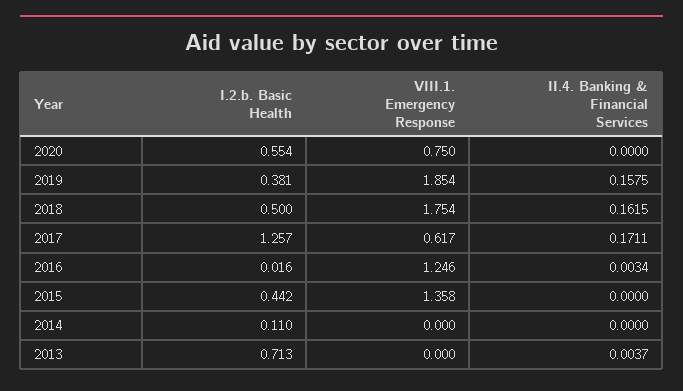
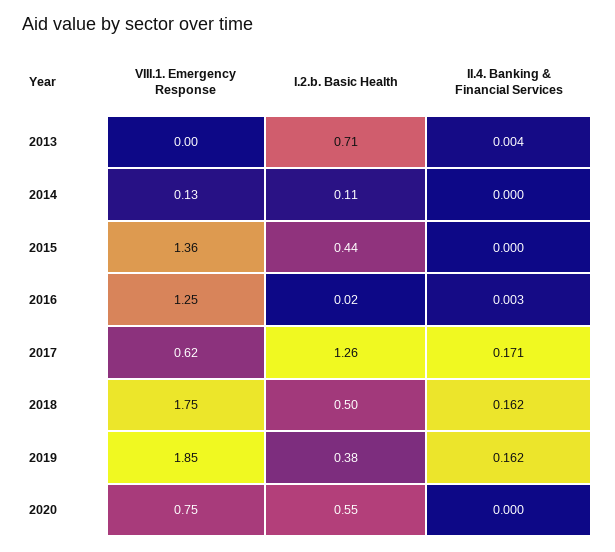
II.4. Banking & Financial Services, 2019: 0.1575 -> 0.162
VIII.1. Emergency Response, 2014: 0 -> 0.13

